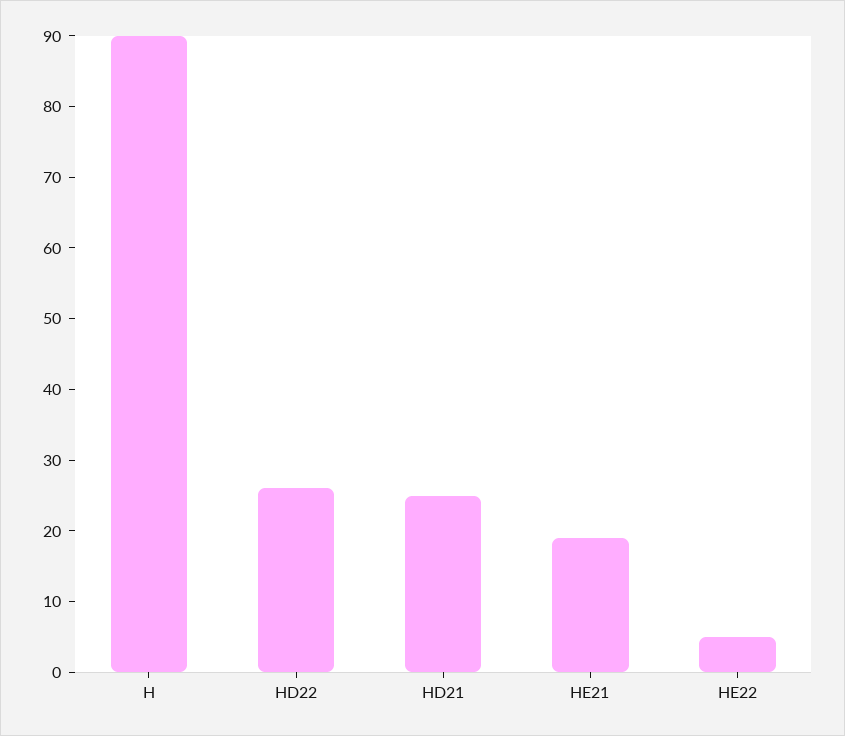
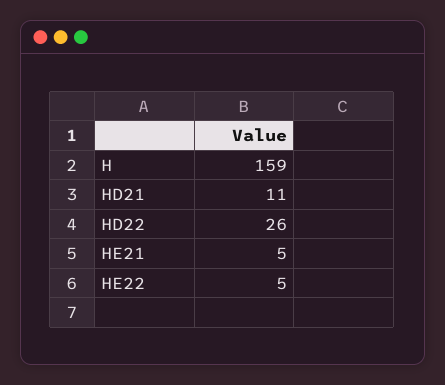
H: 90 -> 159
HD21: 25 -> 11
HE21: 20 -> 5

